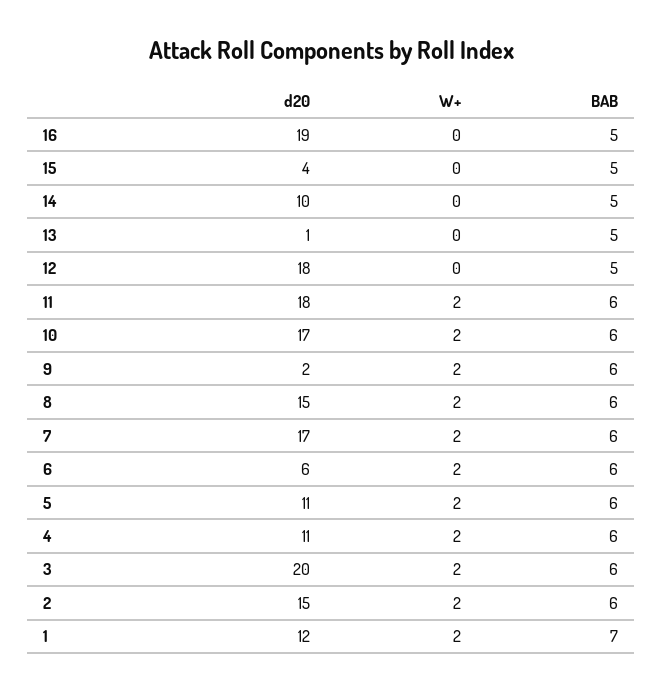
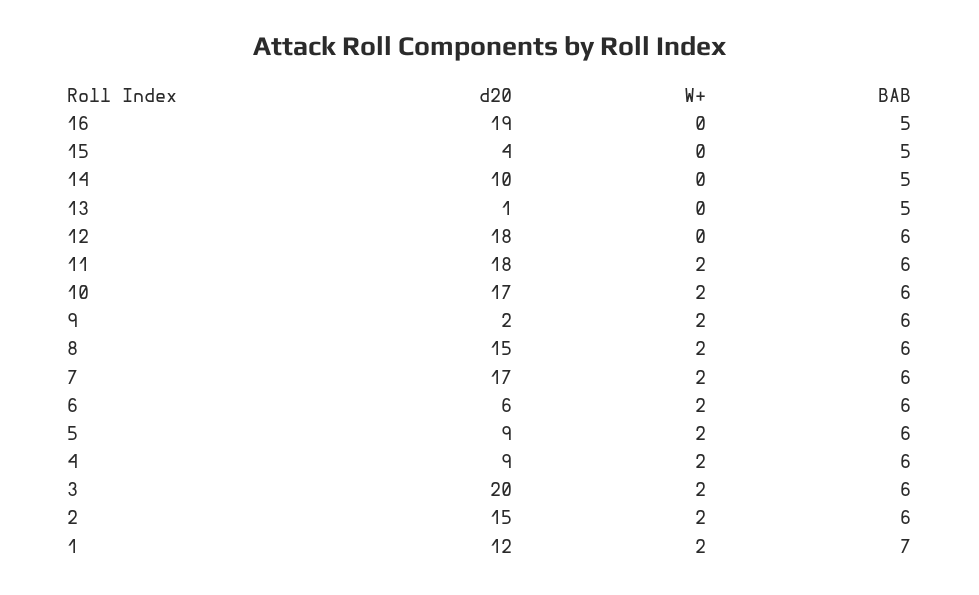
BAB, 12: 5 -> 6
d20, 5: 11 -> 9
d20, 4: 11 -> 9

